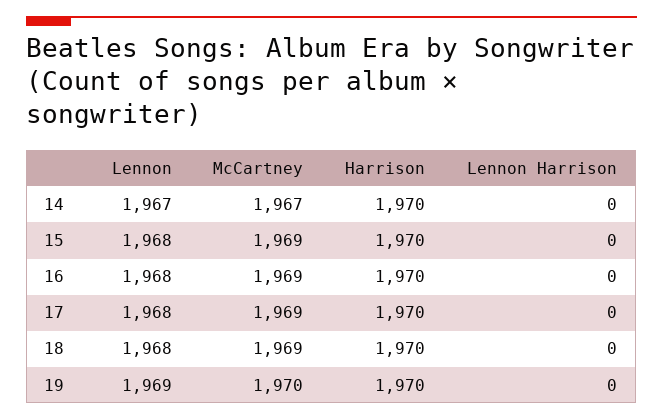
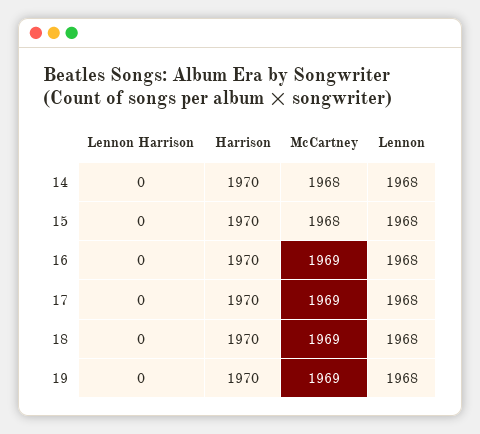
Lennon, 14: 1967 -> 1968
McCartney, 14: 1967 -> 1968
McCartney, 15: 1969 -> 1968
Lennon, 19: 1969 -> 1968
McCartney, 19: 1970 -> 1969

